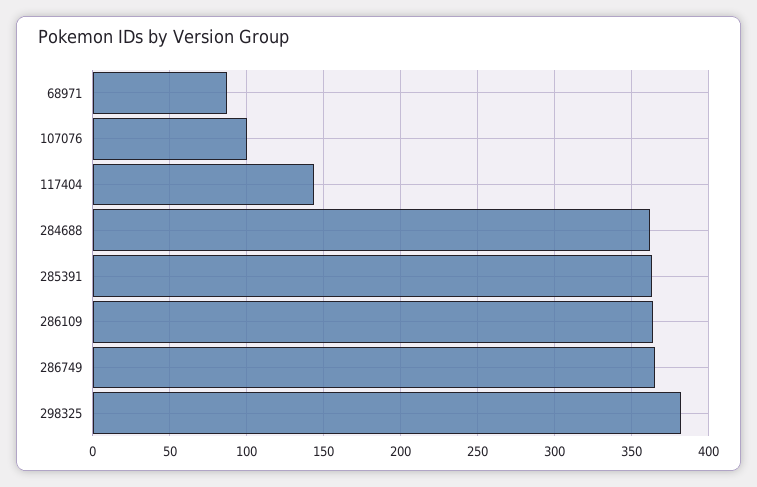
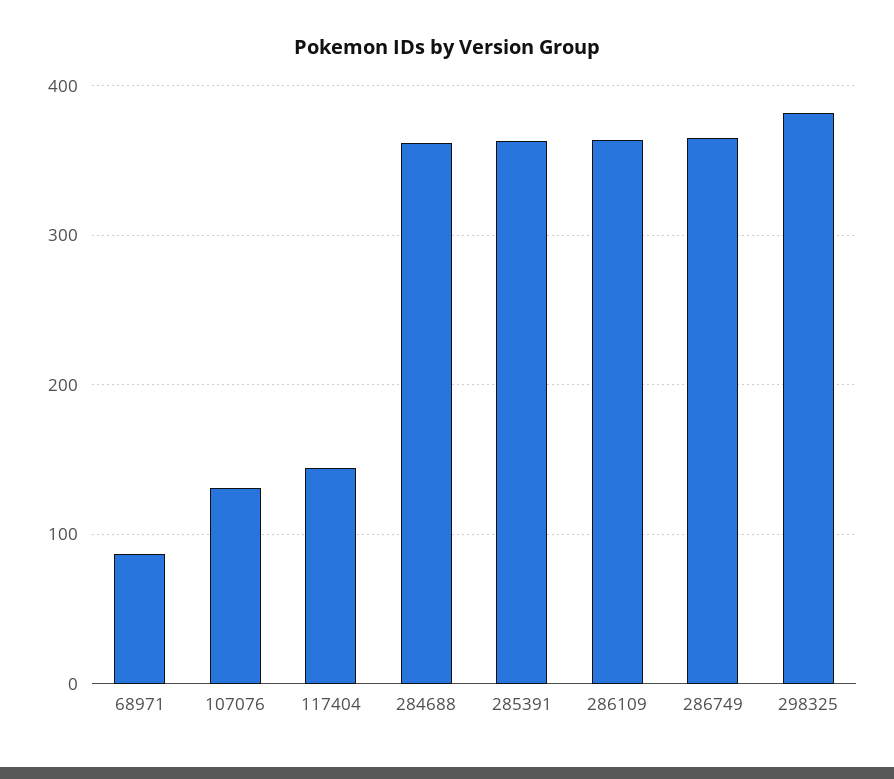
107076: 100 -> 130

